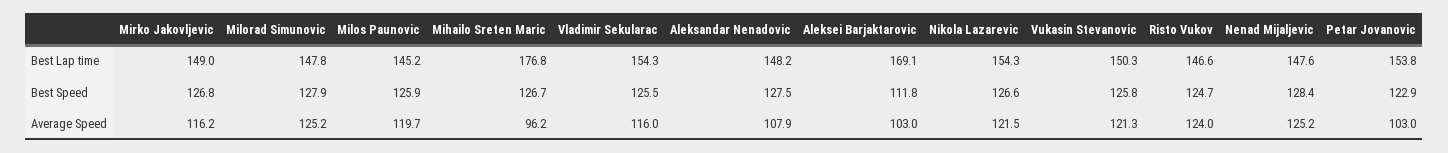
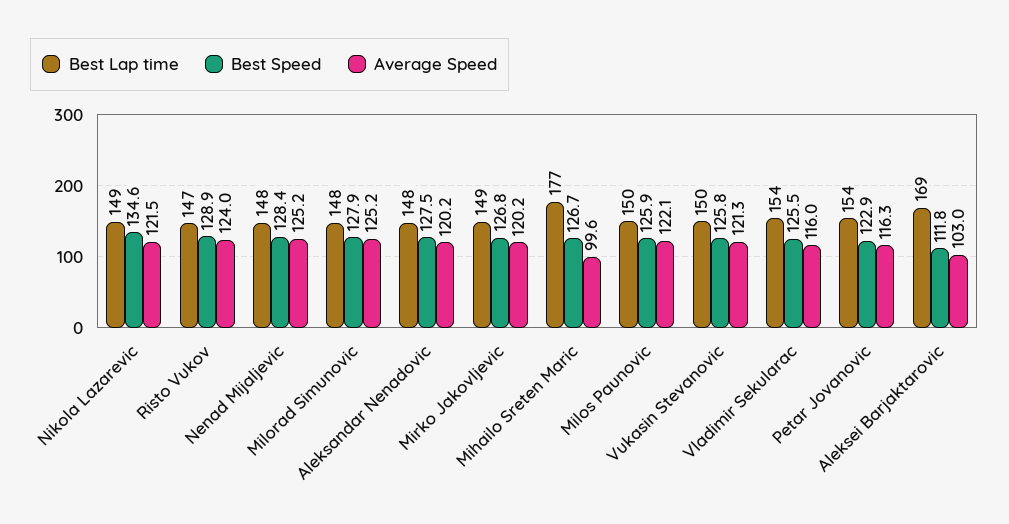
Best Lap time, Milos Paunovic: 145.2 -> 150
Best Lap time, Nikola Lazarevic: 154.3 -> 149
Best Speed, Nikola Lazarevic: 126.6 -> 134.6
Best Speed, Risto Vukov: 124.7 -> 128.9
Average Speed, Mirko Jakovljevic: 116.2 -> 120.2
Average Speed, Milos Paunovic: 119.7 -> 122.1
Average Speed, Mihailo Sreten Maric: 96.2 -> 99.6
Average Speed, Aleksandar Nenadovic: 107.9 -> 120.2
Average Speed, Petar Jovanovic: 103 -> 116.3

